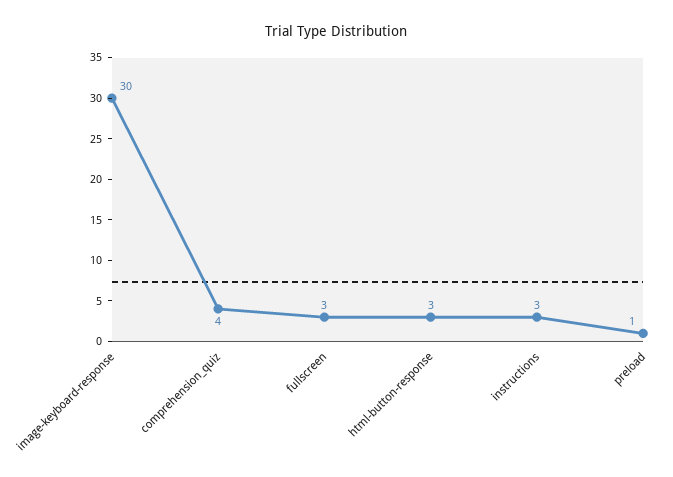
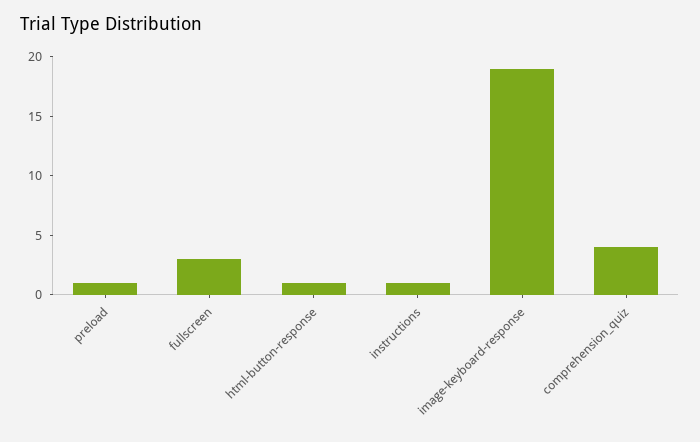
image-keyboard-response: 30 -> 19
html-button-response: 3 -> 1
instructions: 3 -> 1

